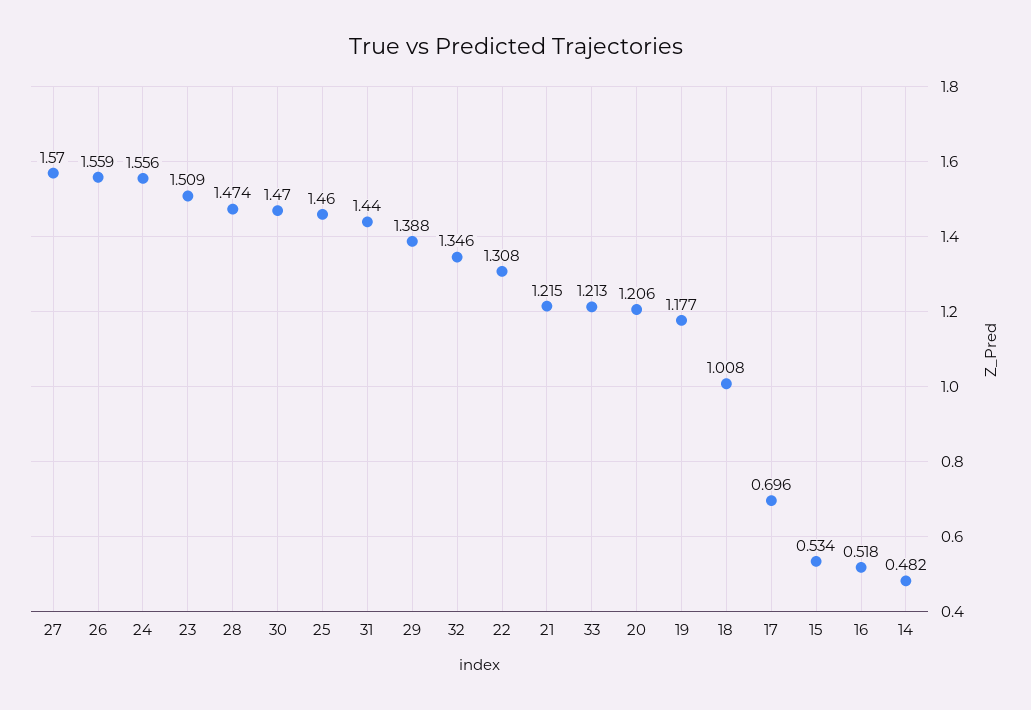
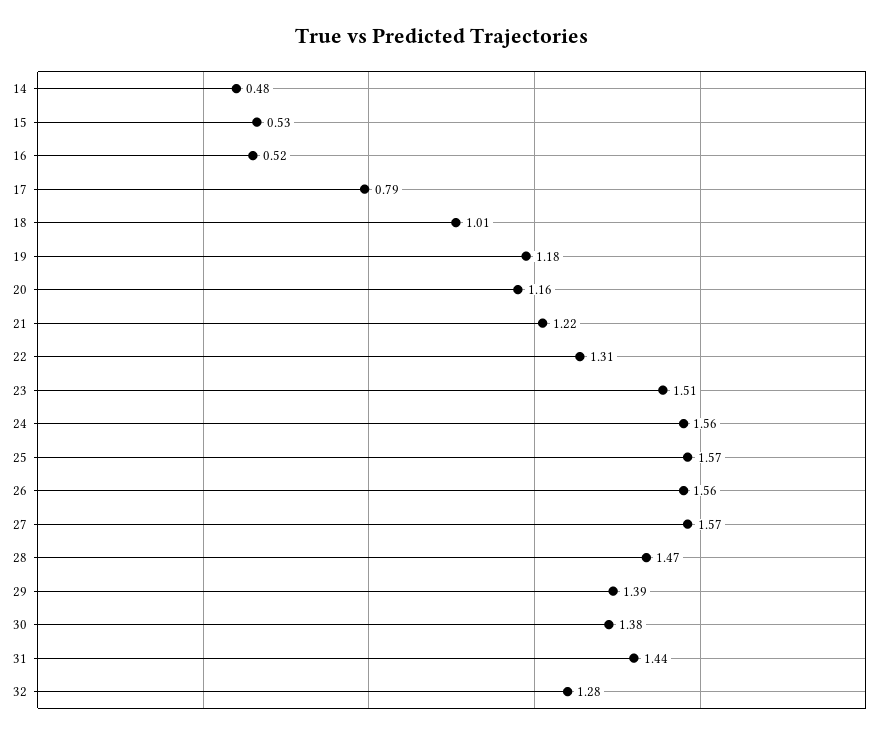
30: 1.47 -> 1.38
25: 1.46 -> 1.57
32: 1.346 -> 1.28
33: 1.213 -> none
20: 1.206 -> 1.16
17: 0.696 -> 0.79

